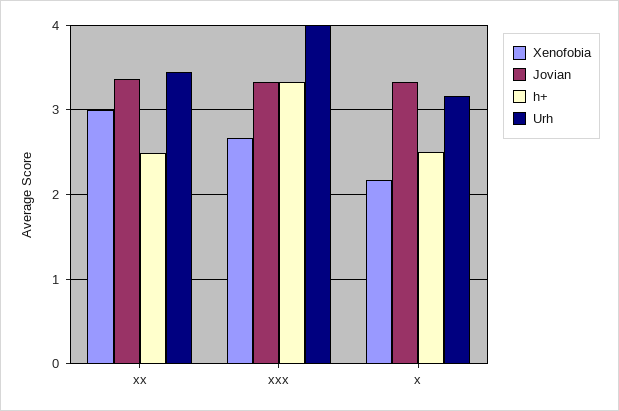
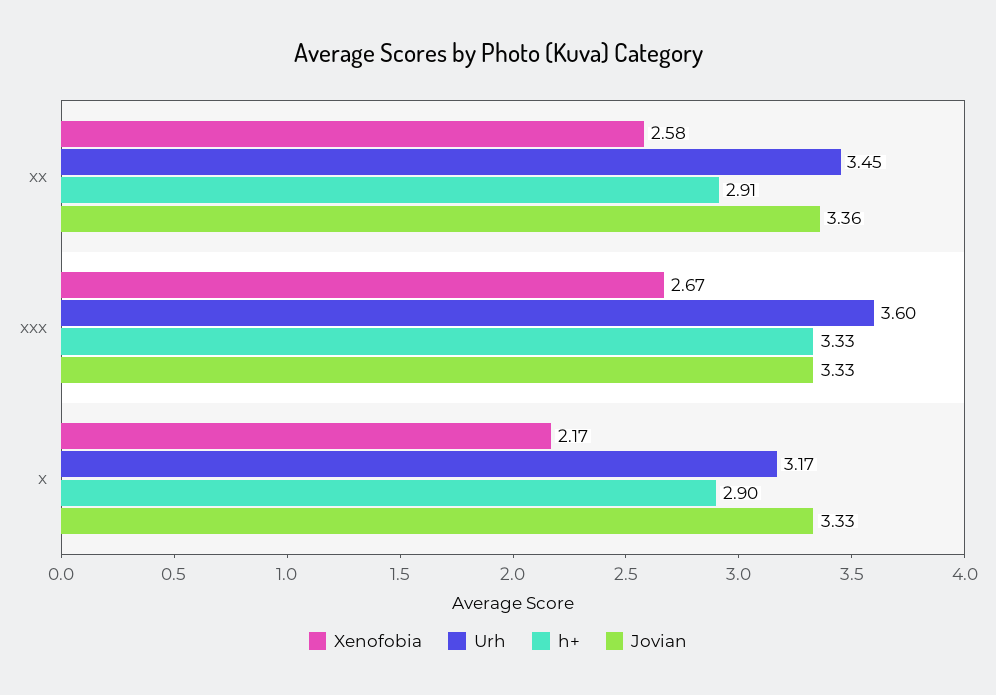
Xenofobia, xx: 3 -> 2.58
h+, xx: 2.5 -> 2.91
Urh, xxx: 4 -> 3.6
h+, x: 2.5 -> 2.9

